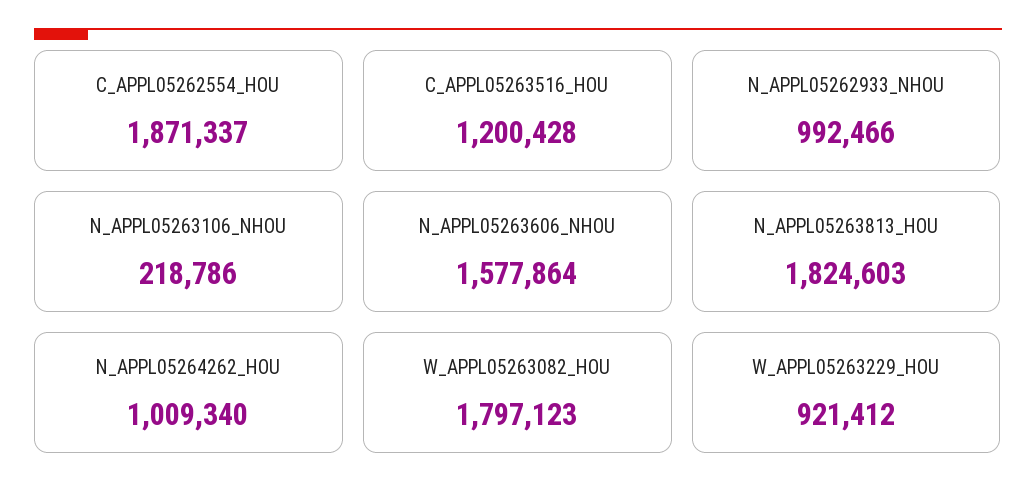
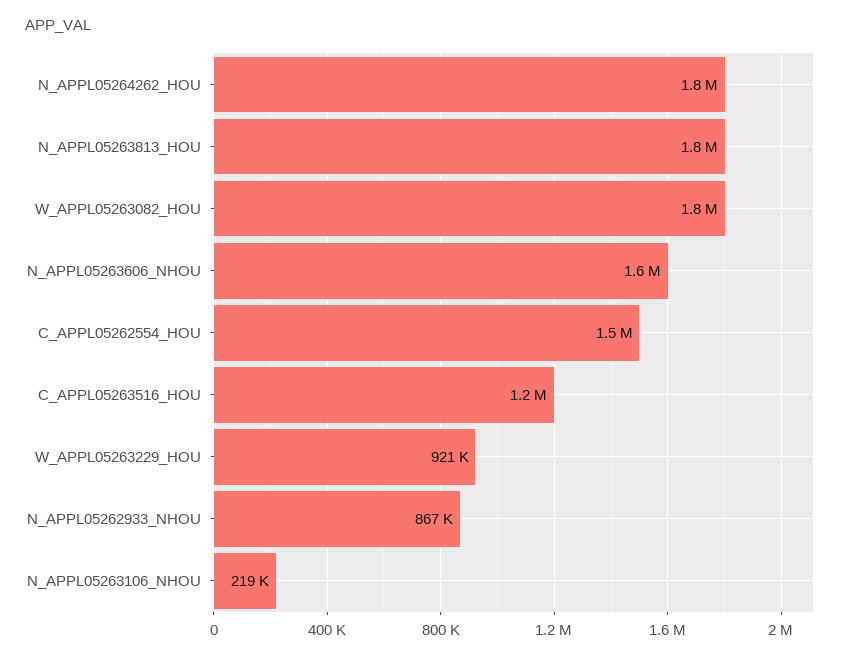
C_APPL05262554_HOU: 1871337 -> 1500000
N_APPL05262933_NHOU: 992466 -> 867000
N_APPL05264262_HOU: 1009340 -> 1800000

